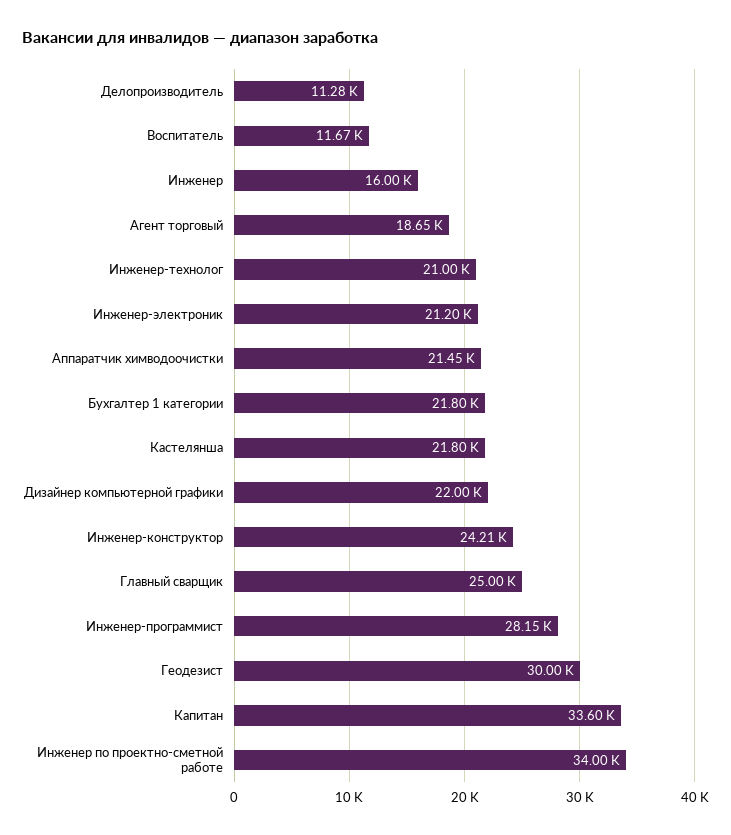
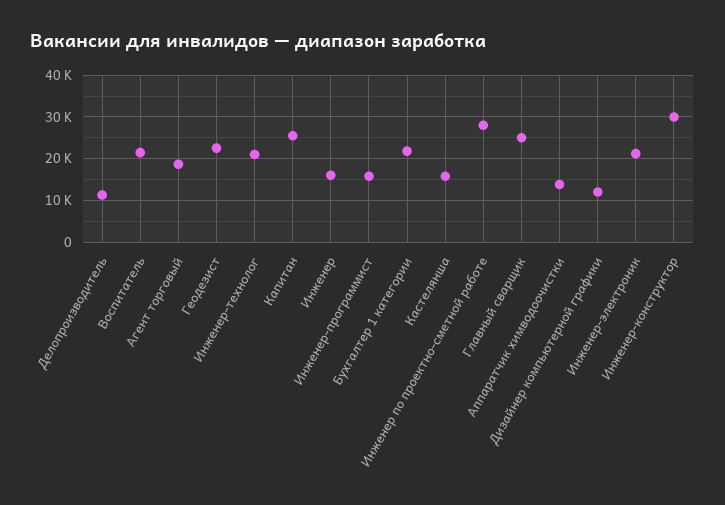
Воспитатель: 11670 -> 22000
Аппаратчик химводоочистки: 21450 -> 14000
Кастелянша: 21800 -> 16000
Дизайнер компьютерной графики: 22000 -> 12000
Инженер-конструктор: 24210 -> 30000
Инженер-программист: 28150 -> 16000
Геодезист: 30000 -> 22000
Капитан: 33600 -> 26000
Инженер по проектно-сметной работе: 34000 -> 28000

